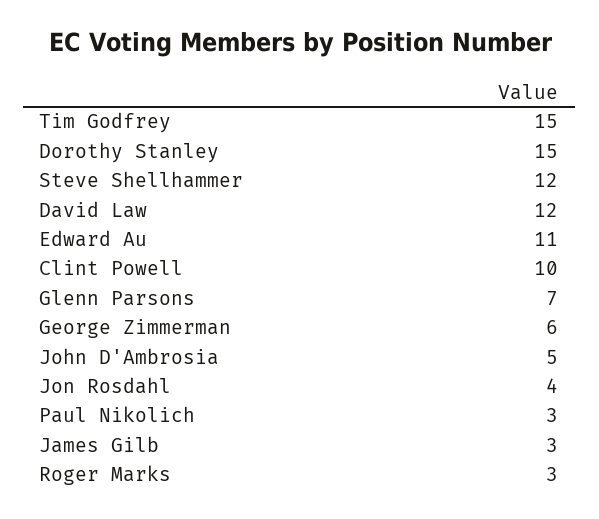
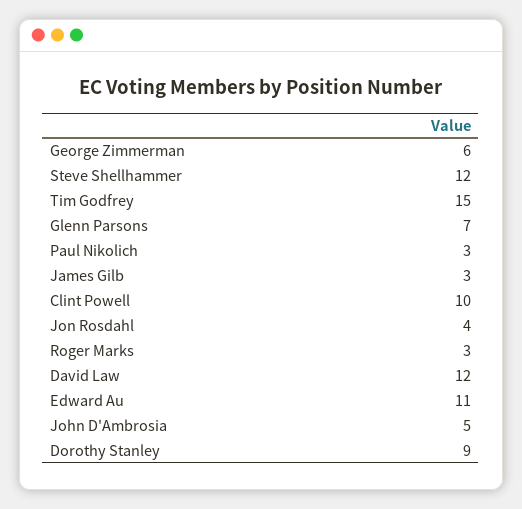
Dorothy Stanley: 15 -> 9

